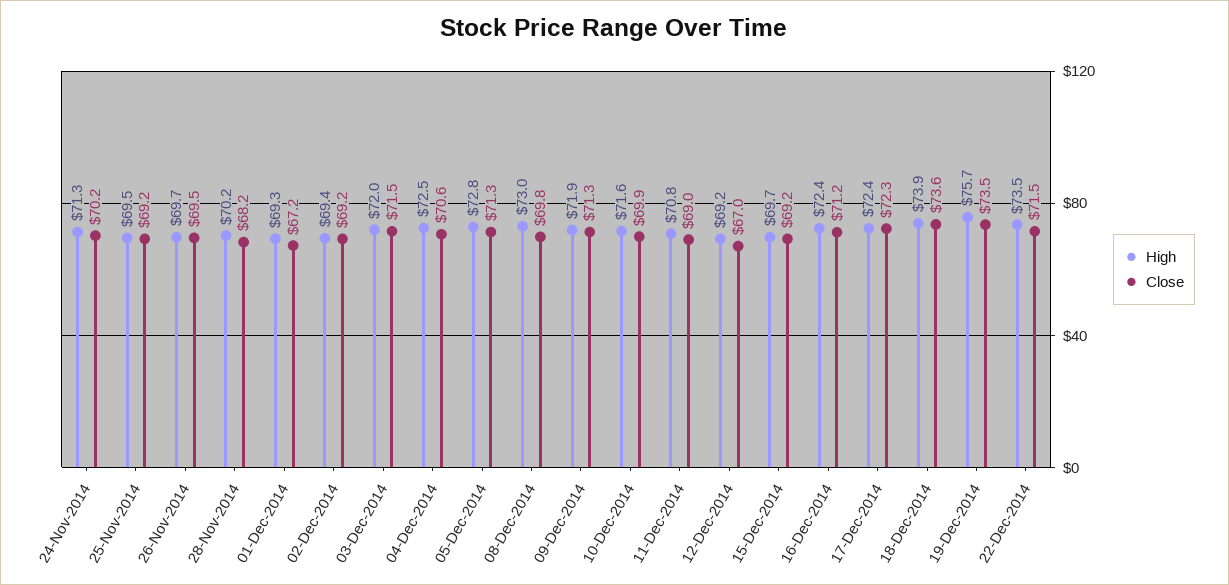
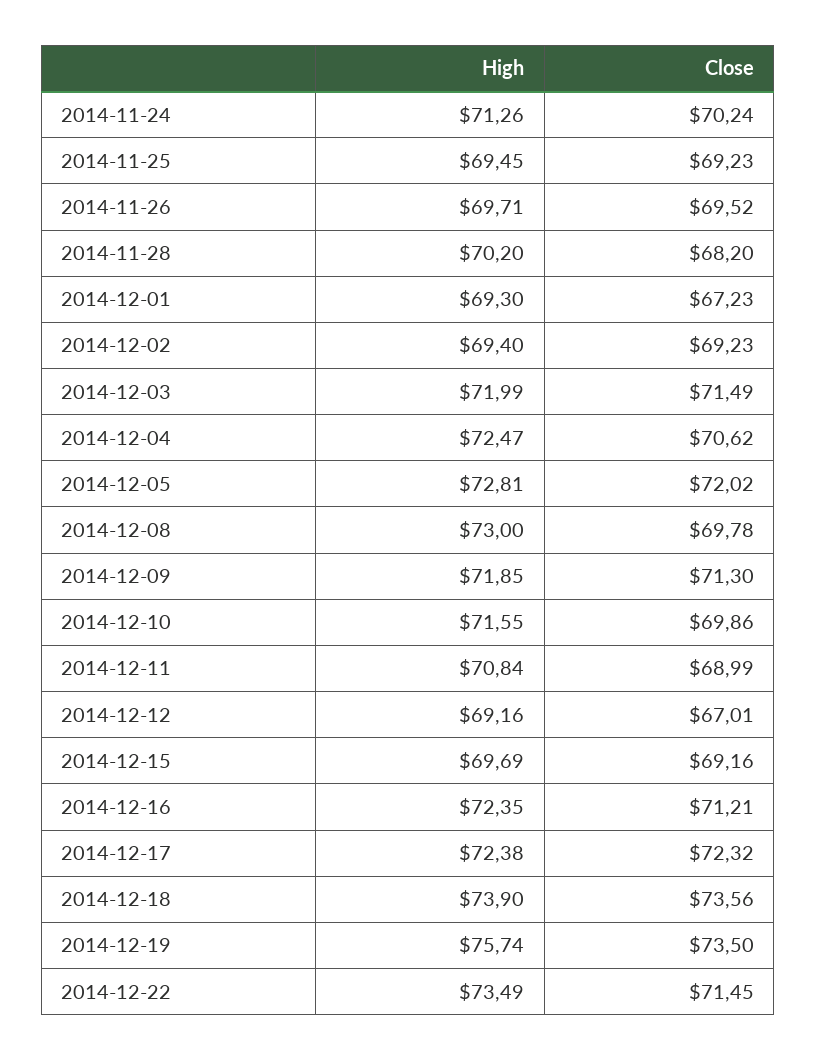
Close, 05-Dec-2014: 71.3 -> 72.02

